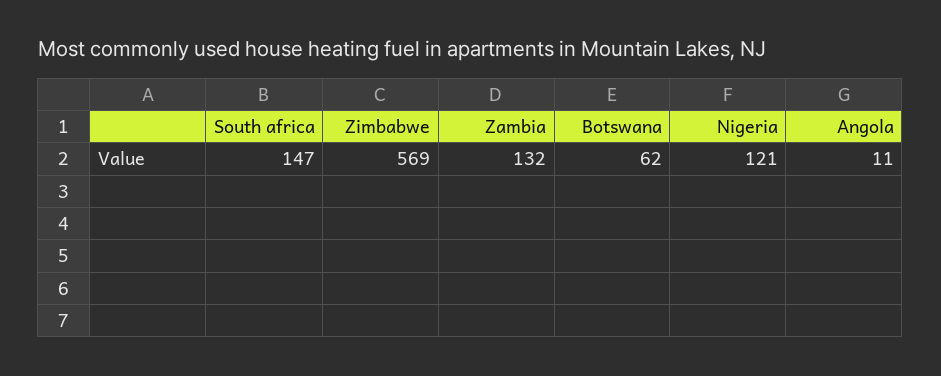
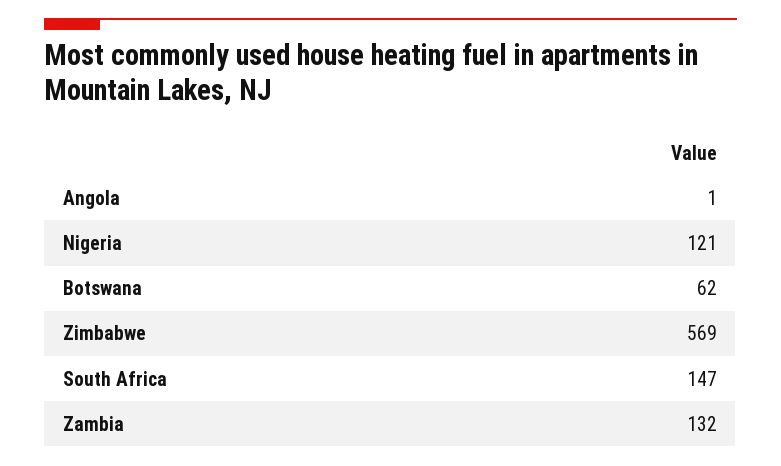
Angola: 11 -> 1

